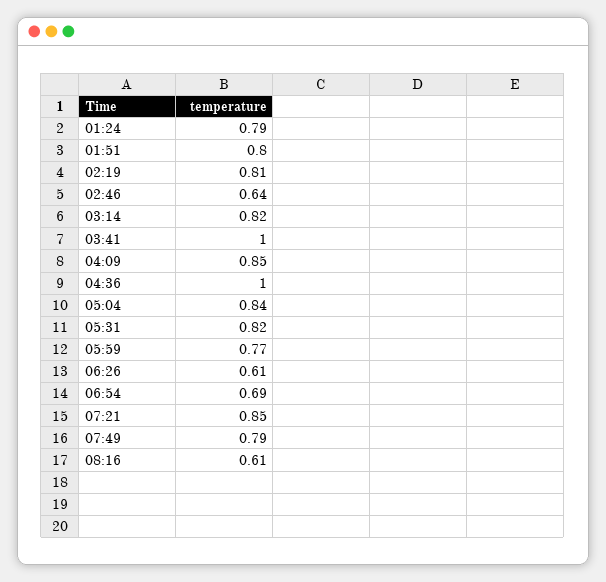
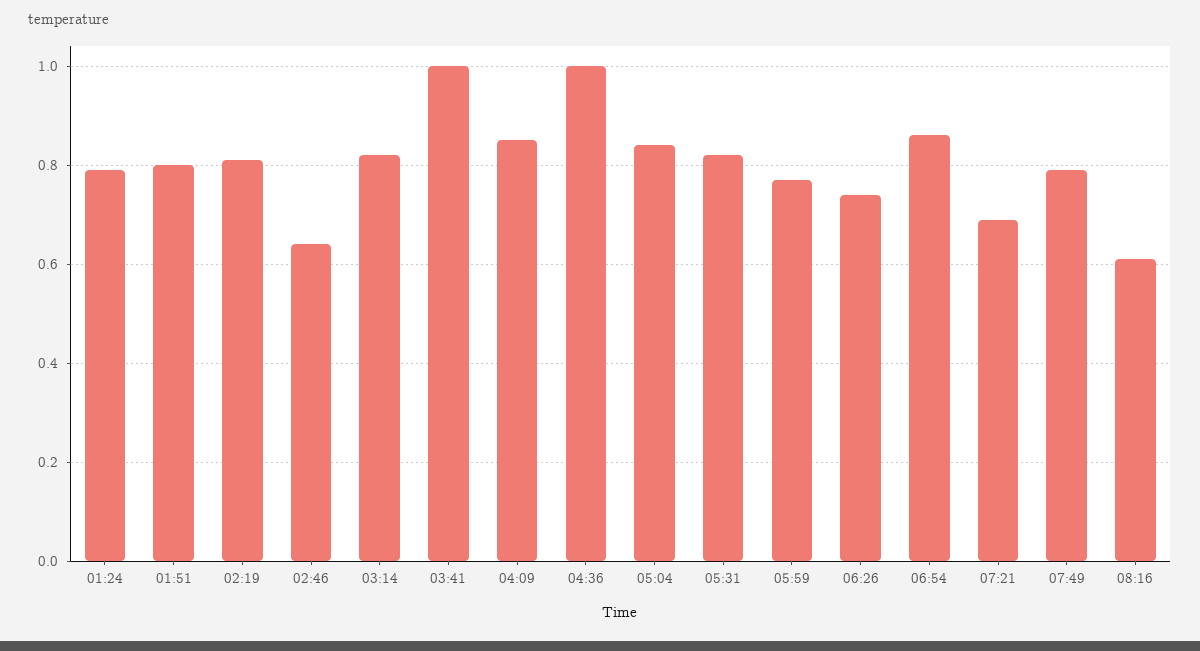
06:26: 0.61 -> 0.75
06:54: 0.69 -> 0.85
07:21: 0.85 -> 0.7

